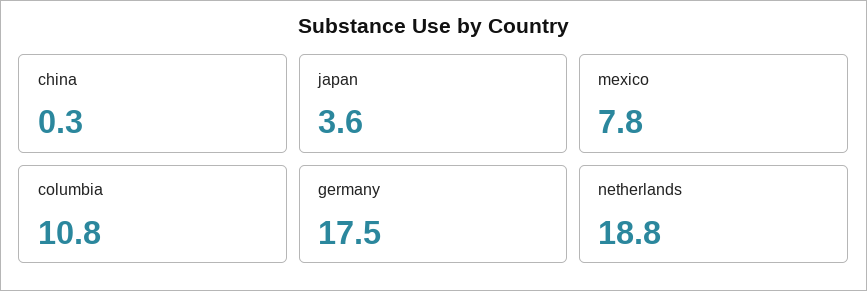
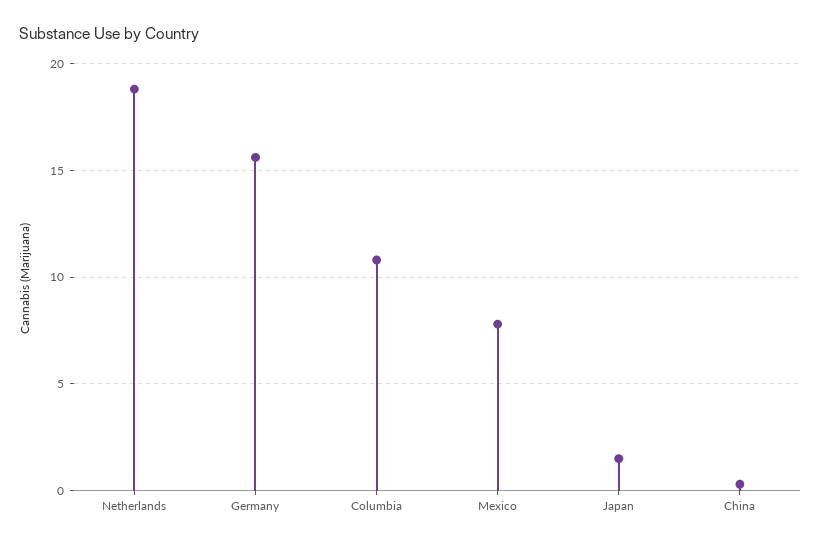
japan: 3.6 -> 1.5
germany: 17.5 -> 15.5

